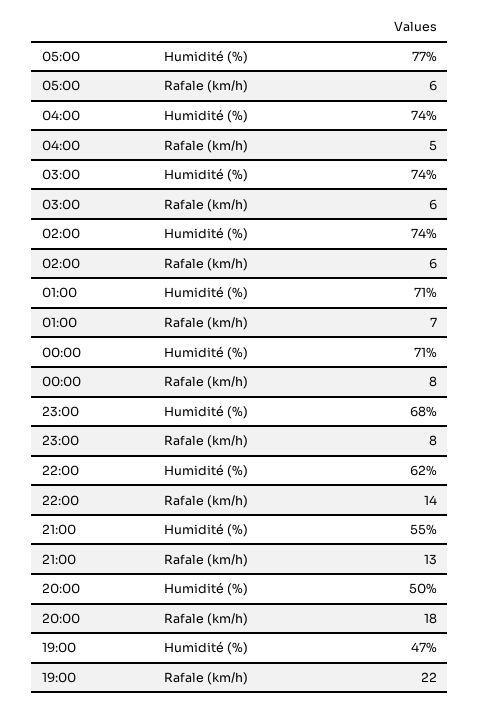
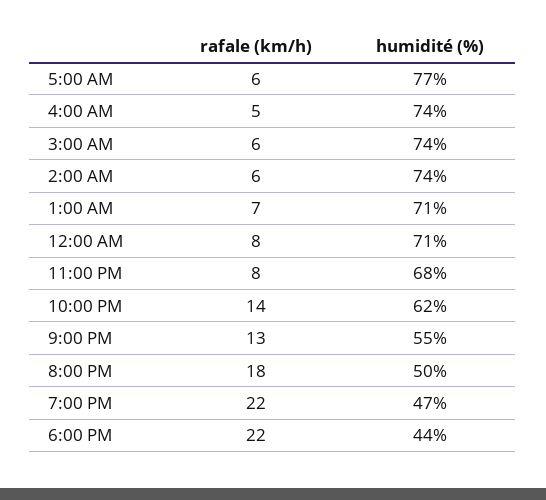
6:00 PM, Rafale (km/h): none -> 22
6:00 PM, Humidité (%): none -> 44

